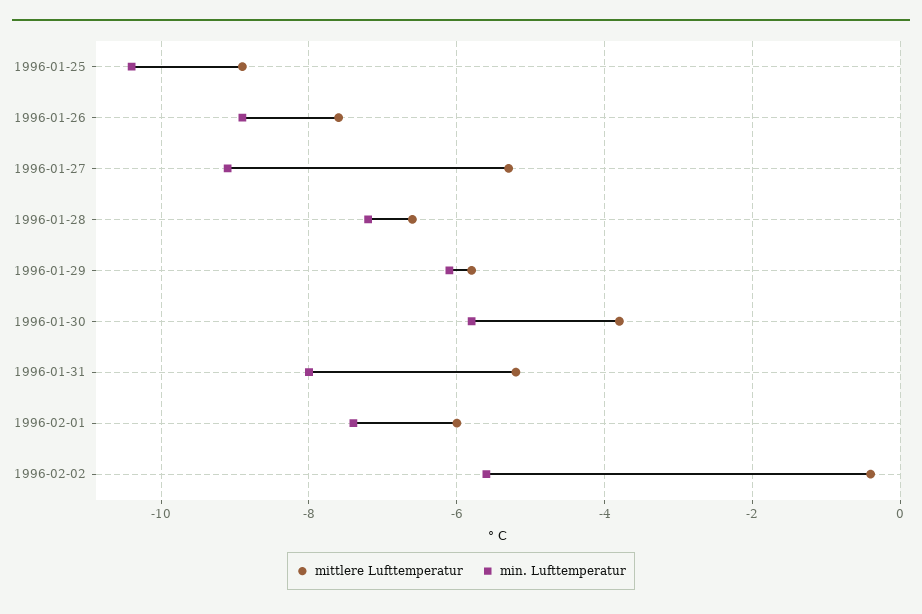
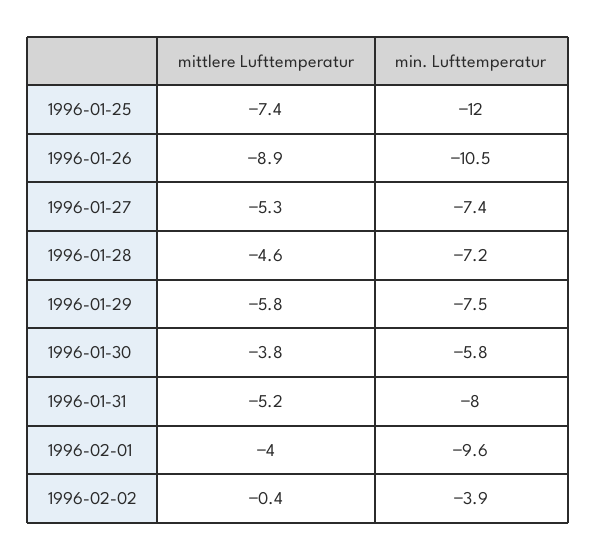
mittlere Lufttemperatur, 1996-01-25: -9 -> -7.4
min. Lufttemperatur, 1996-01-25: -10.5 -> -12
mittlere Lufttemperatur, 1996-01-26: -7.5 -> -8.9
min. Lufttemperatur, 1996-01-26: -9 -> -10.5
min. Lufttemperatur, 1996-01-27: -9 -> -7.4
mittlere Lufttemperatur, 1996-01-28: -6.5 -> -4.6
min. Lufttemperatur, 1996-01-29: -6 -> -7.5
mittlere Lufttemperatur, 1996-02-01: -6 -> -4
min. Lufttemperatur, 1996-02-01: -7.5 -> -9.6
min. Lufttemperatur, 1996-02-02: -5.5 -> -3.9

